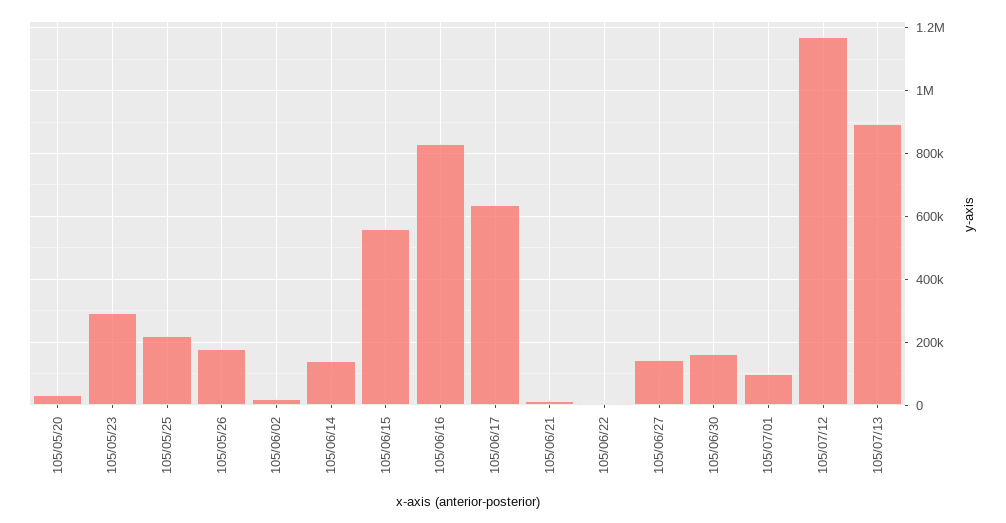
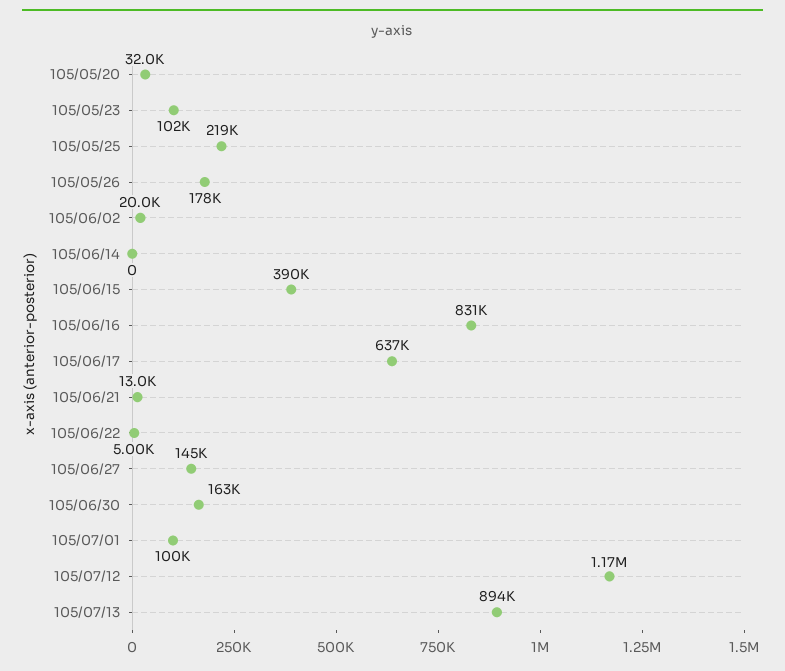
105/05/23: 300000 -> 102000
105/06/14: 140000 -> 0
105/06/15: 560000 -> 390000

